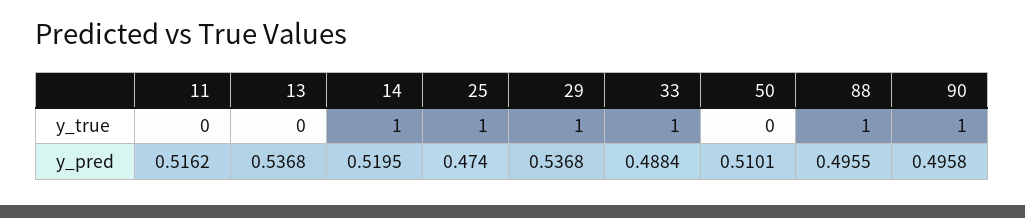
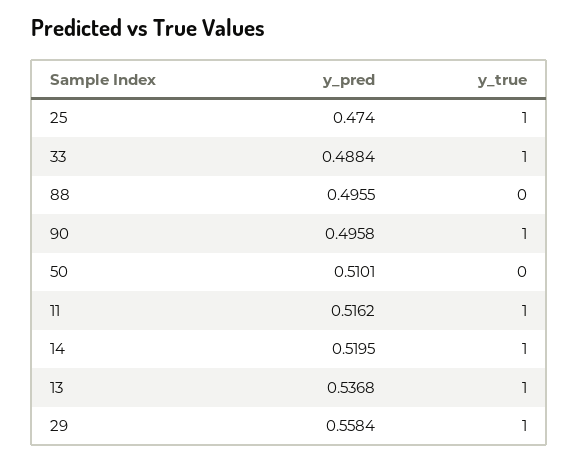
11, y_true: 0 -> 1
13, y_true: 0 -> 1
88, y_true: 1 -> 0
29, y_pred: 0.5368 -> 0.5584

